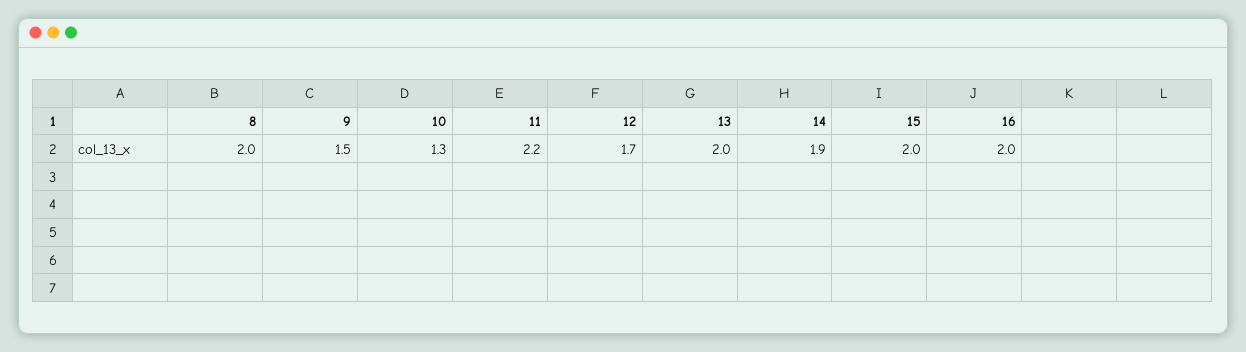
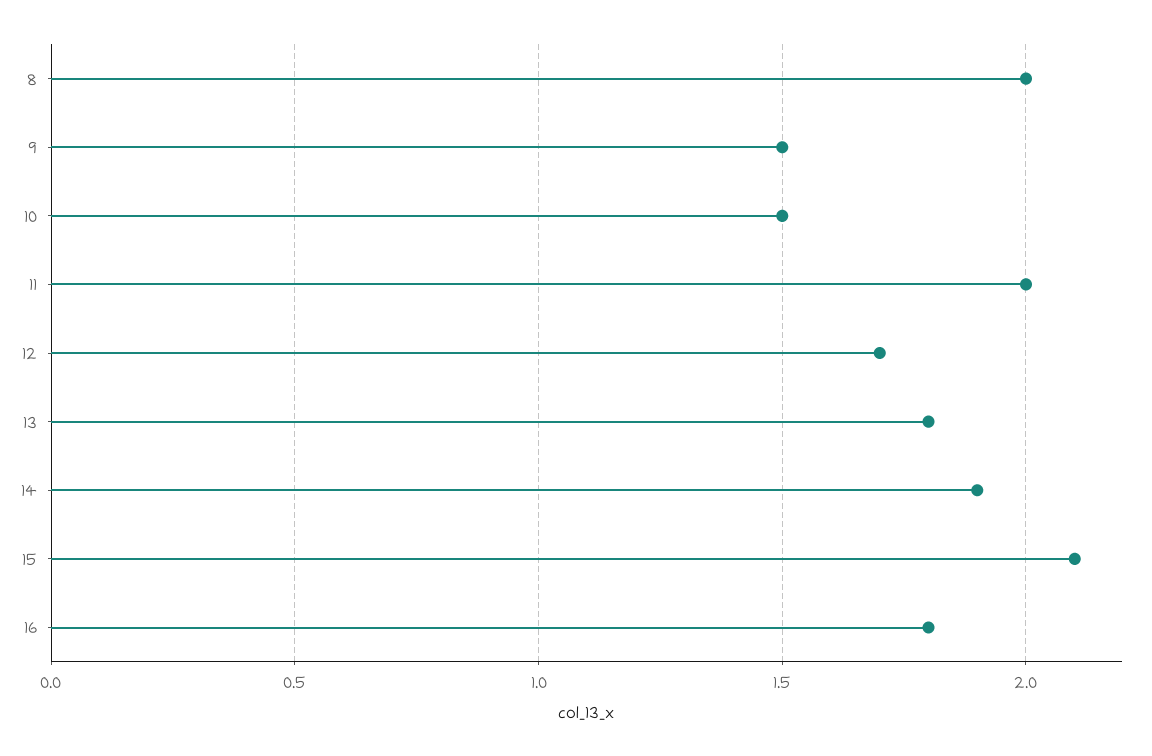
10: 1.3 -> 1.5
11: 2.2 -> 2
13: 2 -> 1.8
15: 2 -> 2.1
16: 2 -> 1.8

